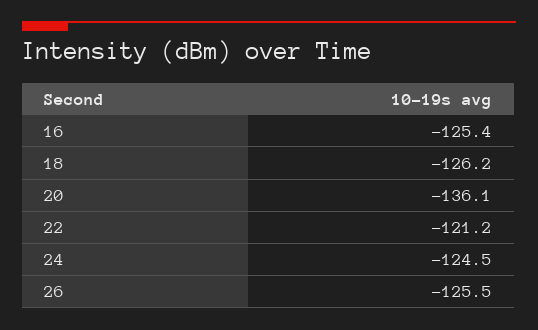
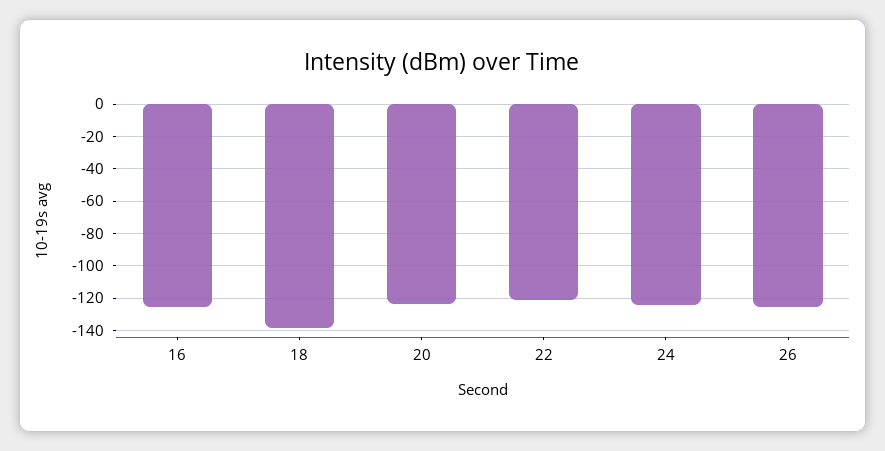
18: -126.2 -> -140
20: -136.1 -> -125

